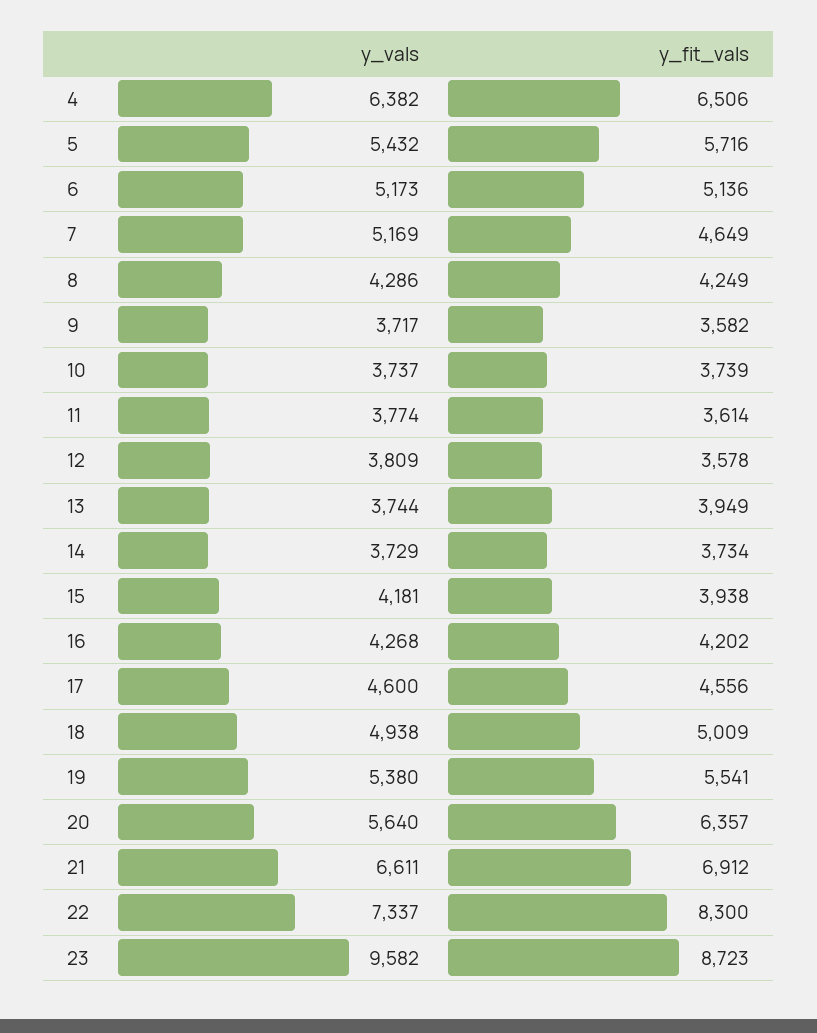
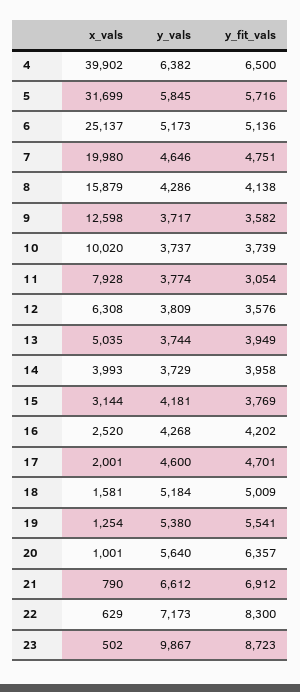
y_fit_vals, 4: 6506 -> 6500
y_vals, 5: 5432 -> 5845
y_vals, 7: 5169 -> 4646
y_fit_vals, 7: 4649 -> 4751
y_fit_vals, 8: 4249 -> 4138
y_fit_vals, 11: 3614 -> 3054
y_fit_vals, 12: 3578 -> 3576
y_fit_vals, 14: 3734 -> 3958
y_fit_vals, 15: 3938 -> 3769
y_fit_vals, 17: 4556 -> 4701
y_vals, 18: 4938 -> 5184
y_vals, 21: 6611 -> 6612
y_vals, 22: 7337 -> 7173
y_vals, 23: 9582 -> 9867
x_vals, 4: none -> 39902
x_vals, 5: none -> 31699
x_vals, 6: none -> 25137
x_vals, 7: none -> 19980
x_vals, 8: none -> 15879
x_vals, 9: none -> 12598
x_vals, 10: none -> 10020
x_vals, 11: none -> 7928
x_vals, 12: none -> 6308
x_vals, 13: none -> 5035
x_vals, 14: none -> 3993
x_vals, 15: none -> 3144
x_vals, 16: none -> 2520
x_vals, 17: none -> 2001
x_vals, 18: none -> 1581
x_vals, 19: none -> 1254
x_vals, 20: none -> 1001
x_vals, 21: none -> 790
x_vals, 22: none -> 629
x_vals, 23: none -> 502

